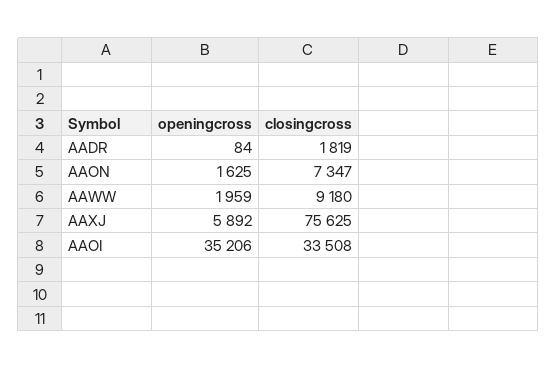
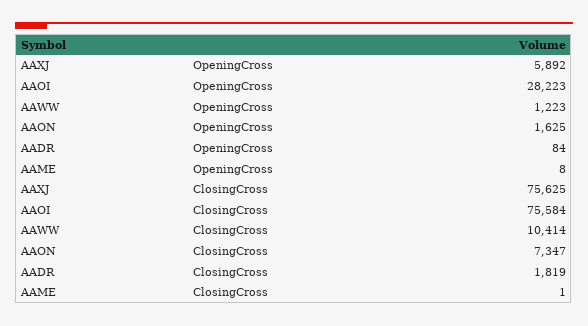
openingcross, AAWW: 1959 -> 1223
closingcross, AAWW: 9180 -> 10414
openingcross, AAOI: 35206 -> 28223
closingcross, AAOI: 33508 -> 75584
openingcross, AAME: none -> 8
closingcross, AAME: none -> 1

